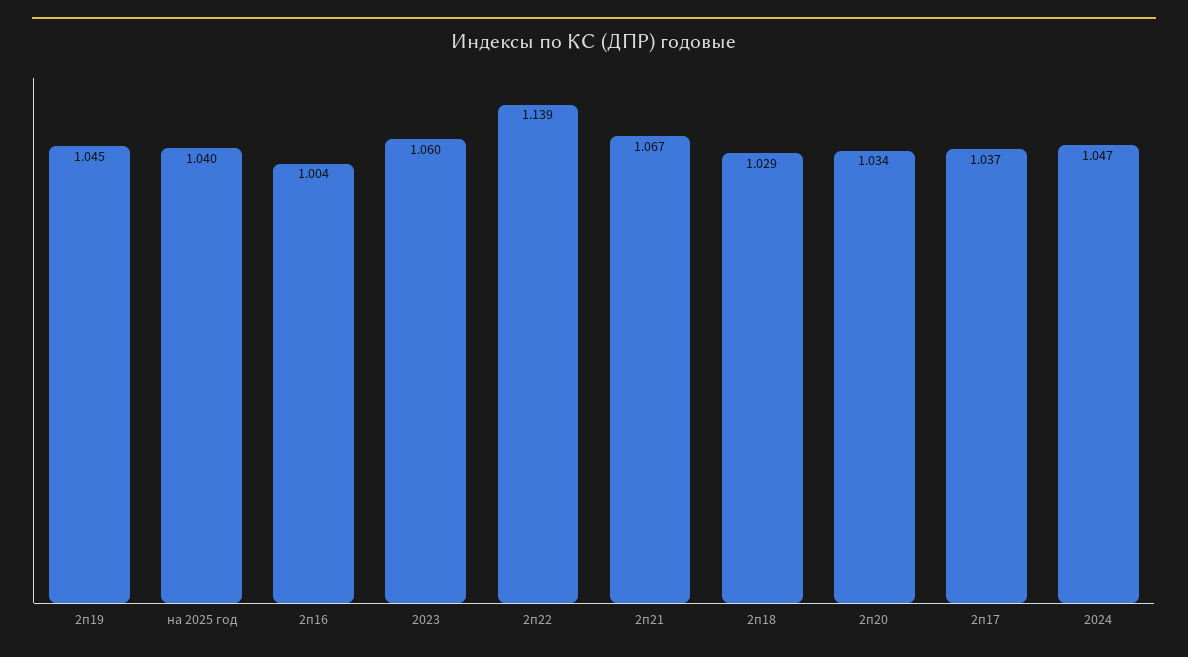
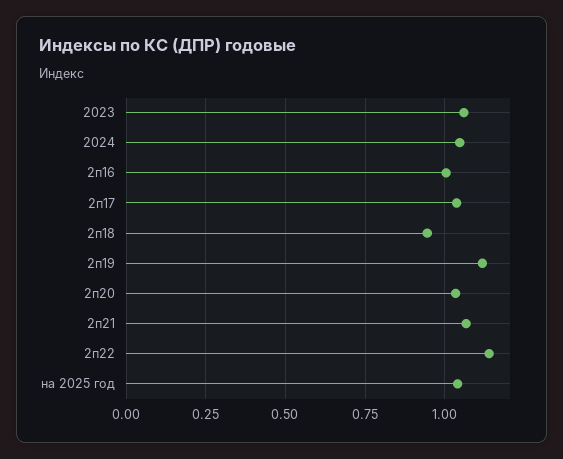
2п19: 1.045 -> 1.125
2п18: 1.029 -> 0.95

